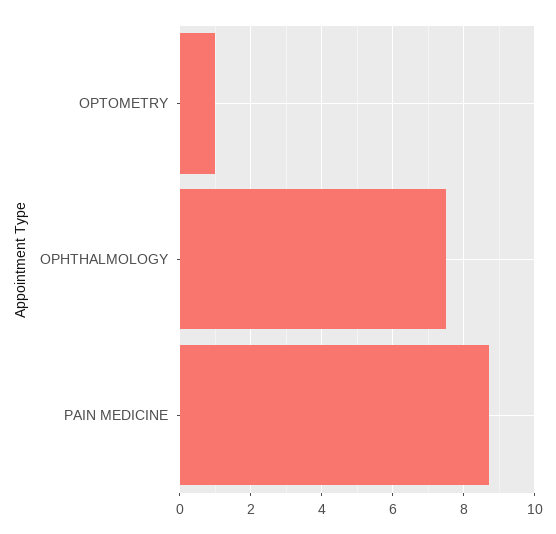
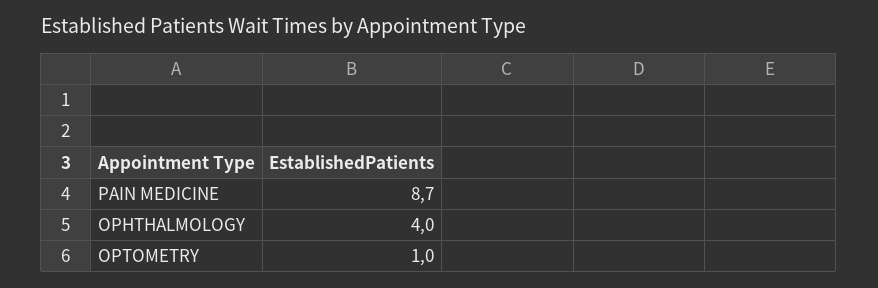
OPHTHALMOLOGY: 7.5 -> 4

